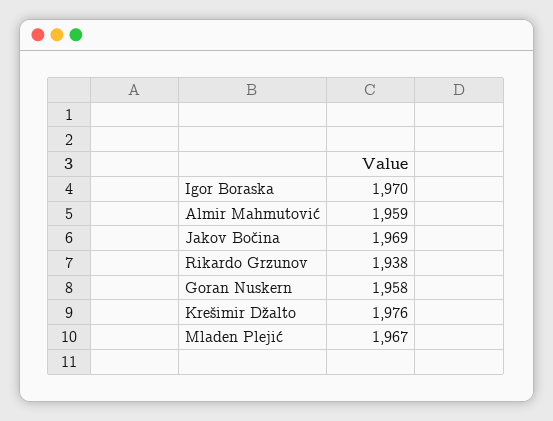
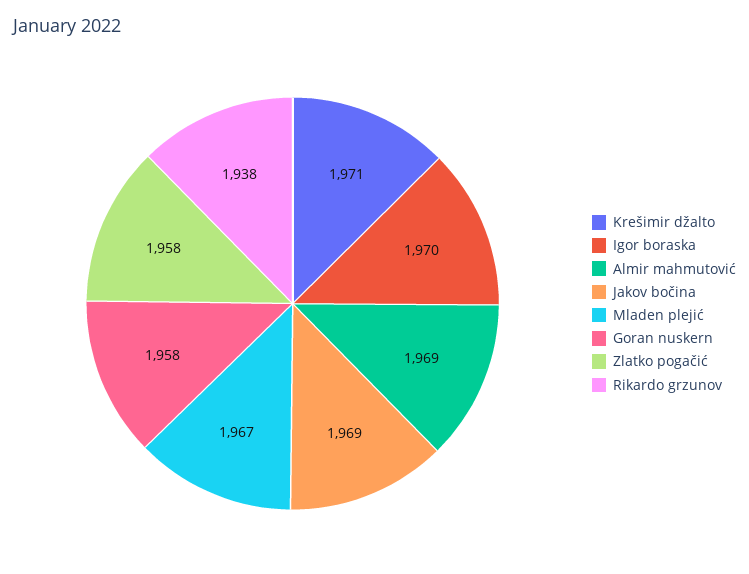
Almir Mahmutović: 1959 -> 1969
Krešimir Džalto: 1976 -> 1971
Zlatko pogačić: none -> 1958

